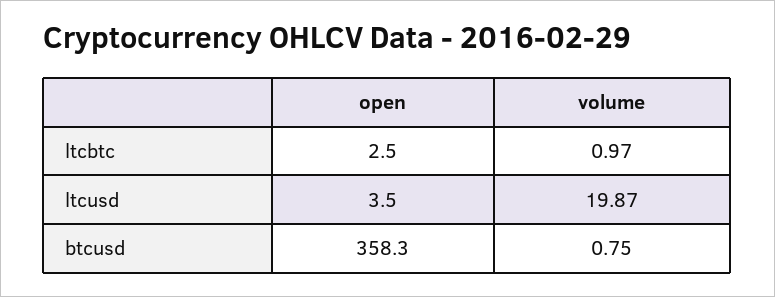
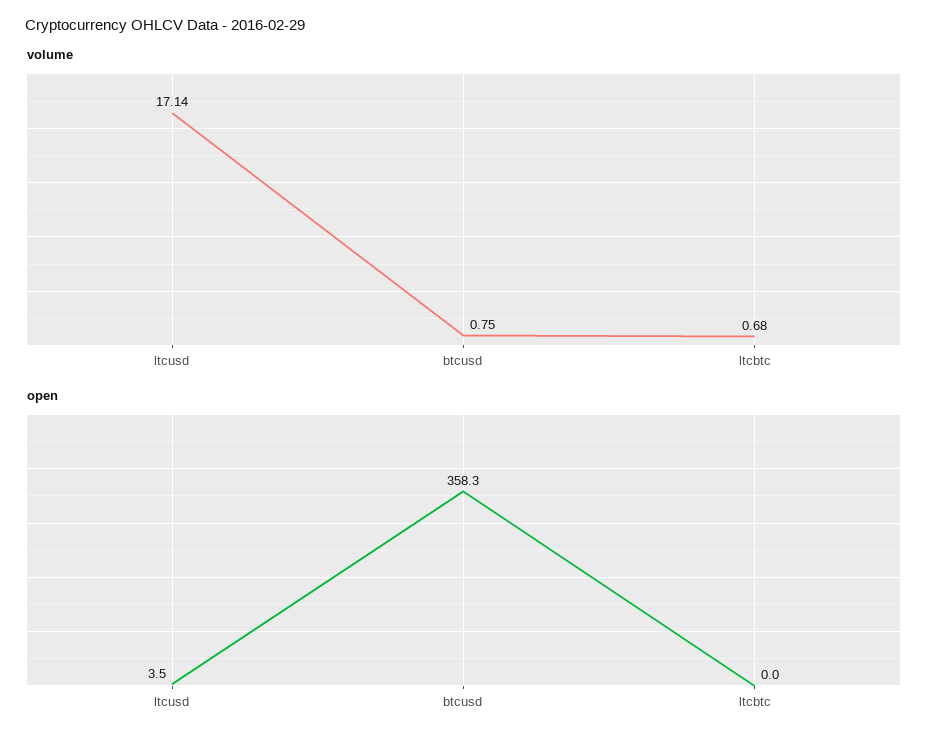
open, ltcbtc: 2.5 -> 0
volume, ltcbtc: 0.97 -> 0.68
volume, ltcusd: 19.87 -> 17.14

